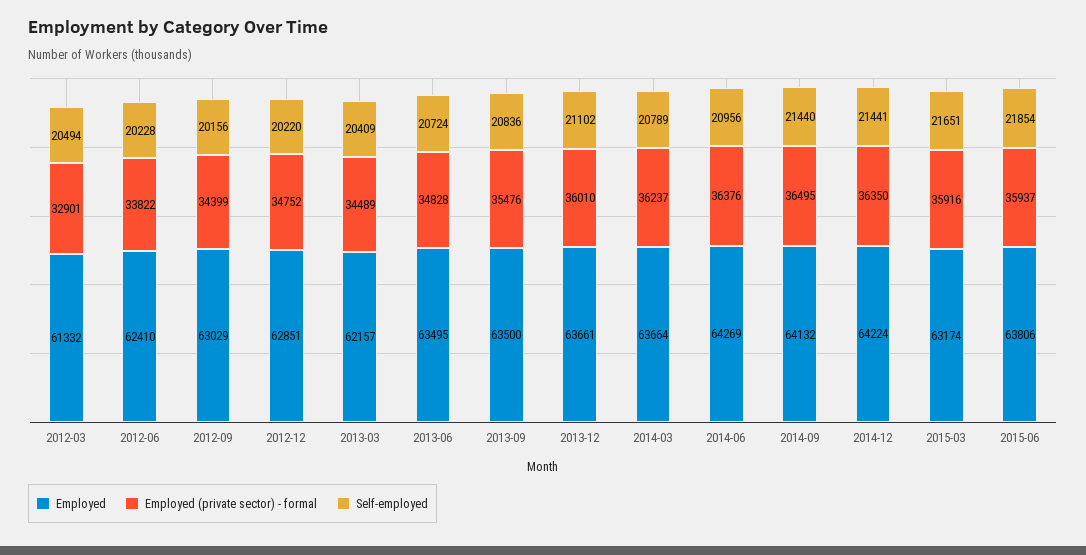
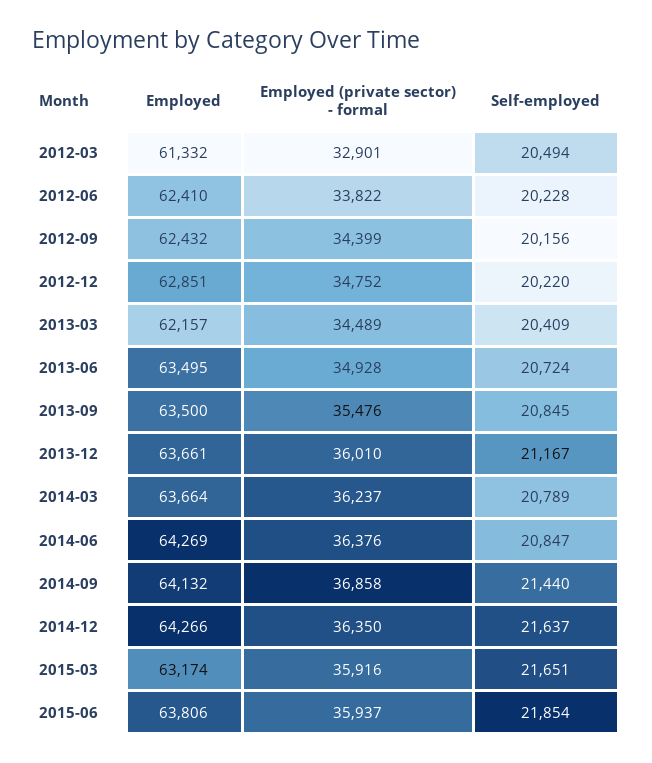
Employed, 2012-09: 63029 -> 62432
Employed (private sector) - formal, 2013-06: 34828 -> 34928
Self-employed, 2013-09: 20836 -> 20845
Self-employed, 2013-12: 21102 -> 21167
Self-employed, 2014-06: 20956 -> 20847
Employed (private sector) - formal, 2014-09: 36495 -> 36858
Employed, 2014-12: 64224 -> 64266
Self-employed, 2014-12: 21441 -> 21637

